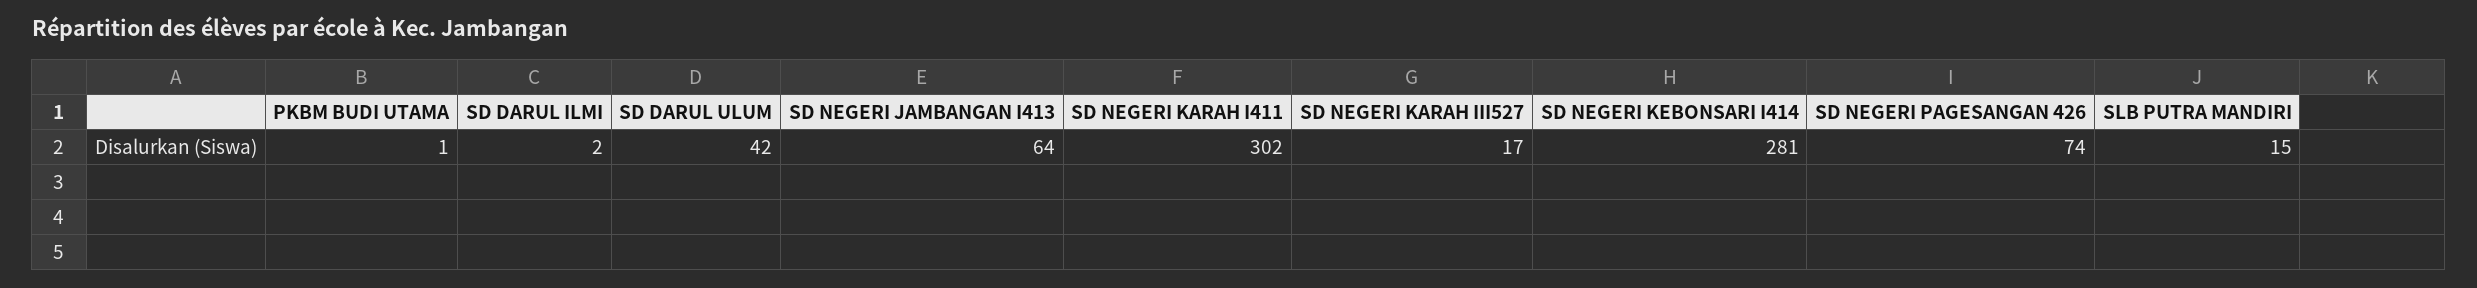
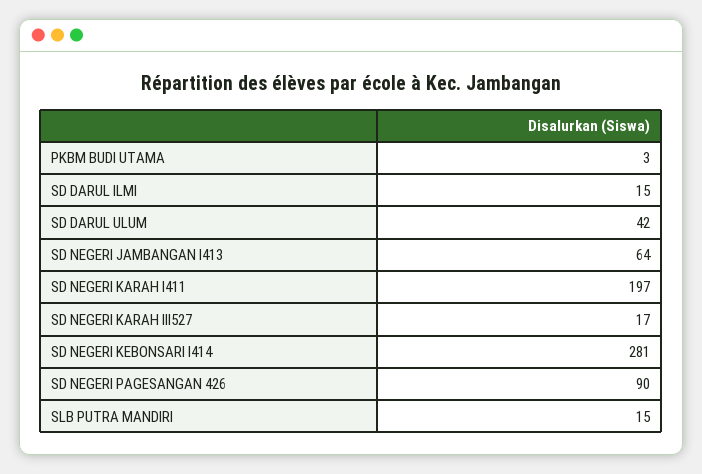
PKBM BUDI UTAMA: 1 -> 3
SD DARUL ILMI: 2 -> 15
SD NEGERI KARAH I411: 302 -> 197
SD NEGERI PAGESANGAN 426: 74 -> 90

